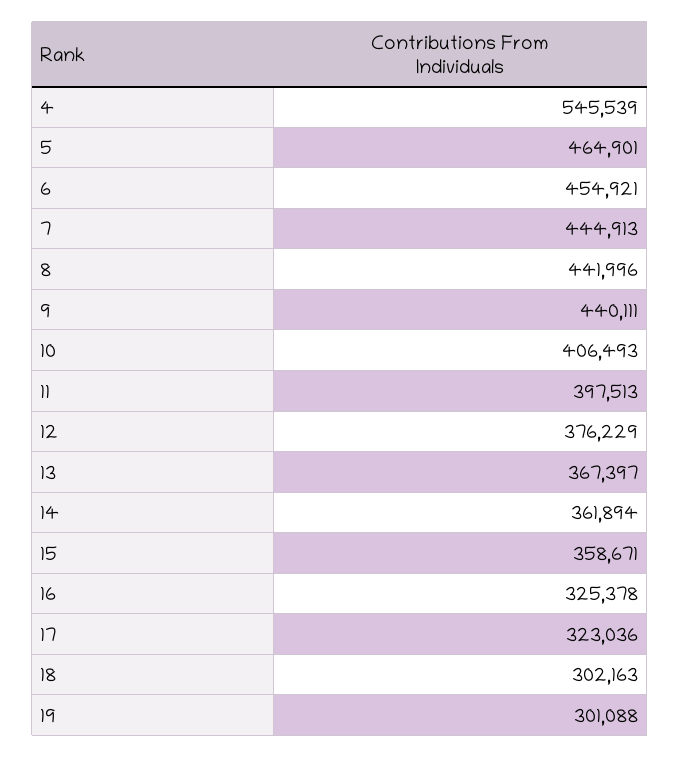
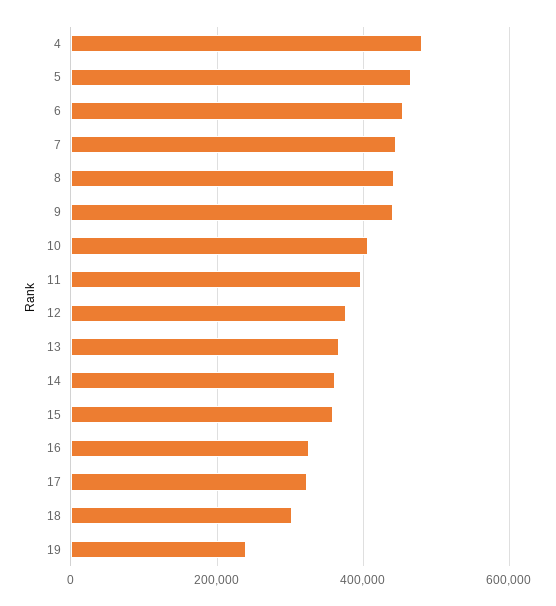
4: 545539 -> 480000
19: 301088 -> 240000

